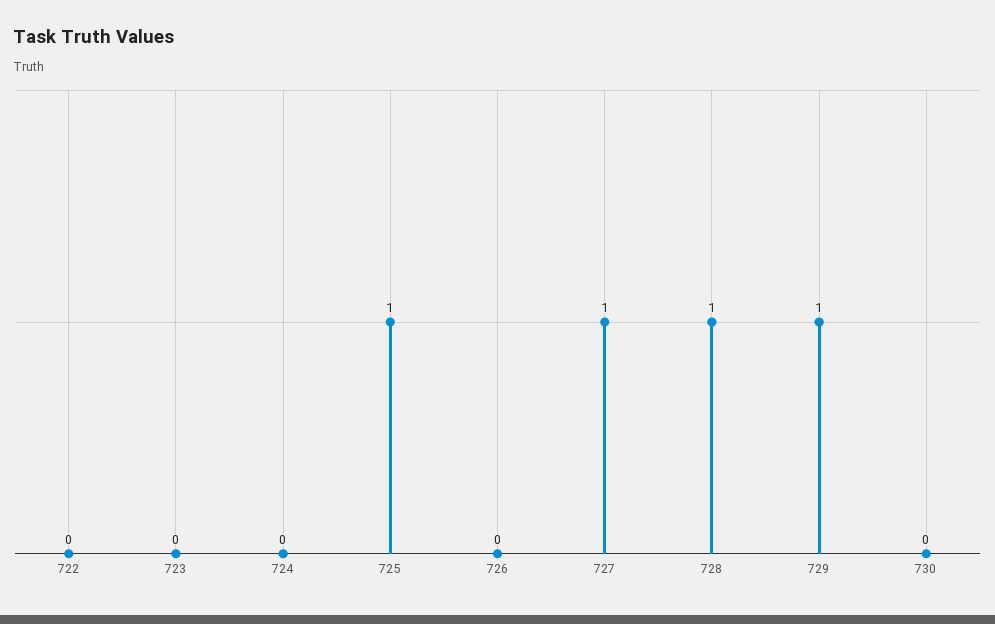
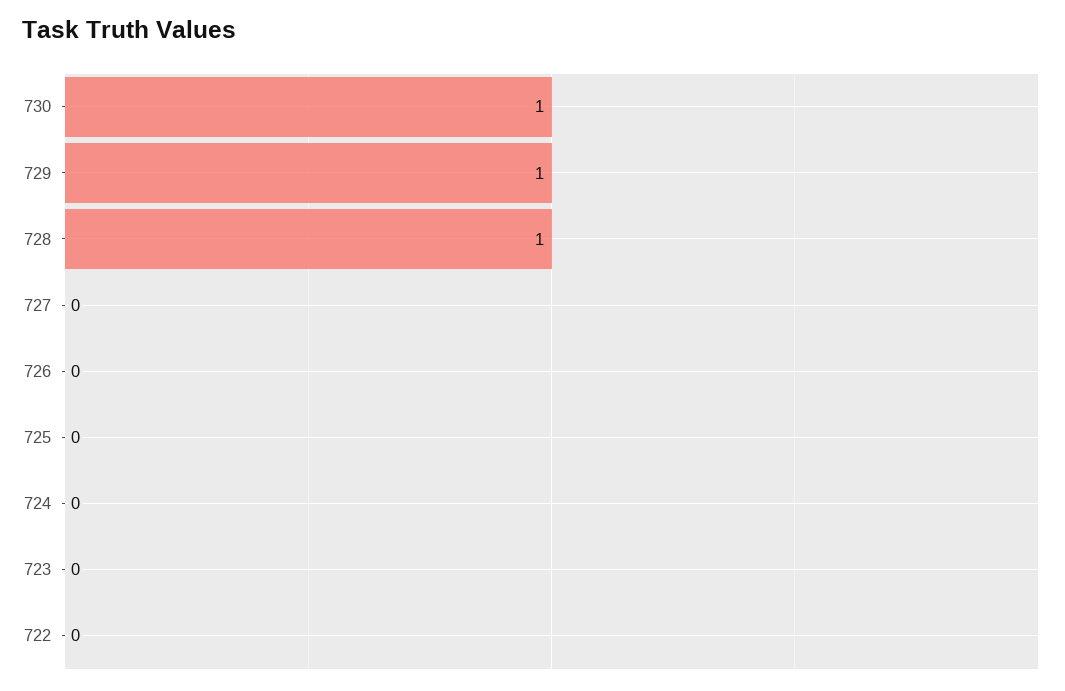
725: 1 -> 0
727: 1 -> 0
730: 0 -> 1

